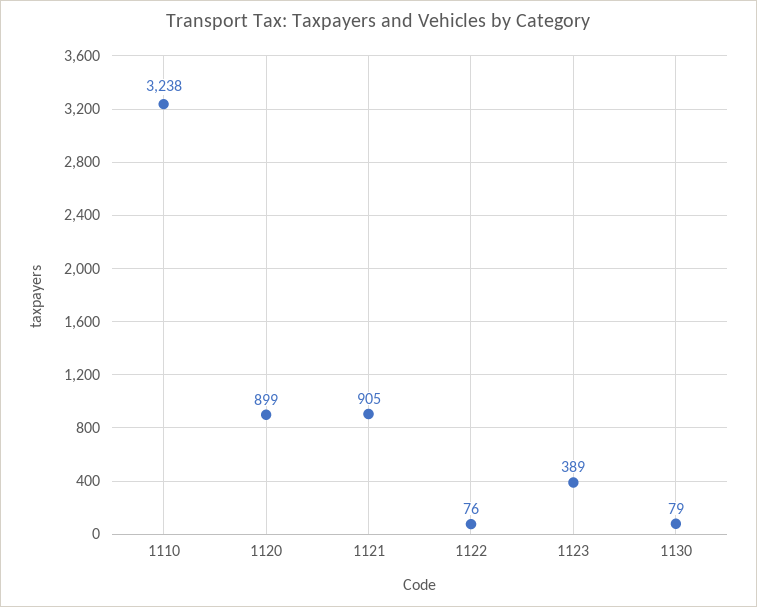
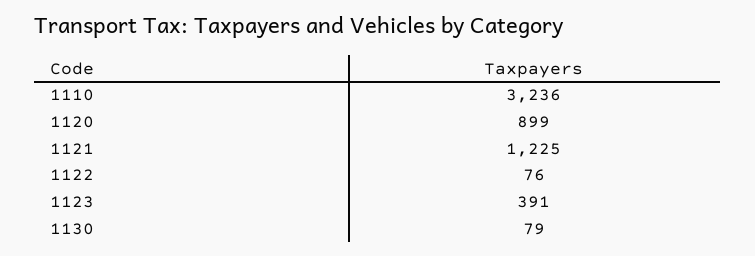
1110: 3238 -> 3236
1121: 905 -> 1225
1123: 389 -> 391

